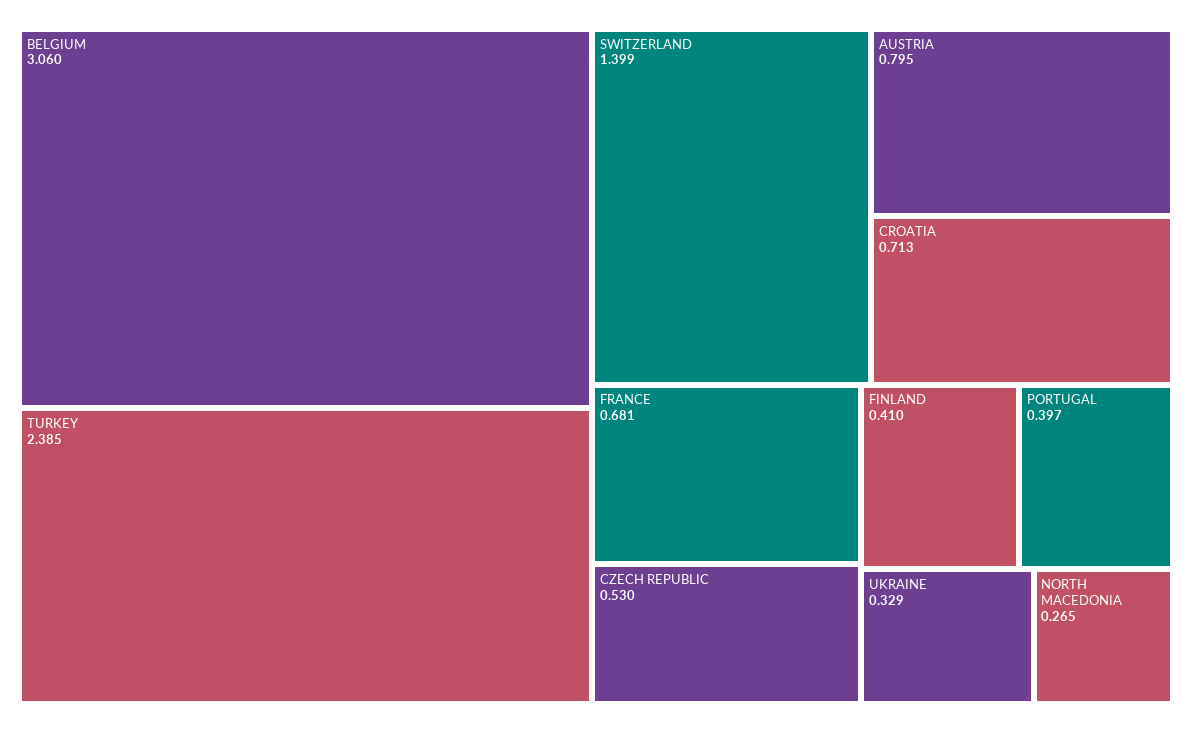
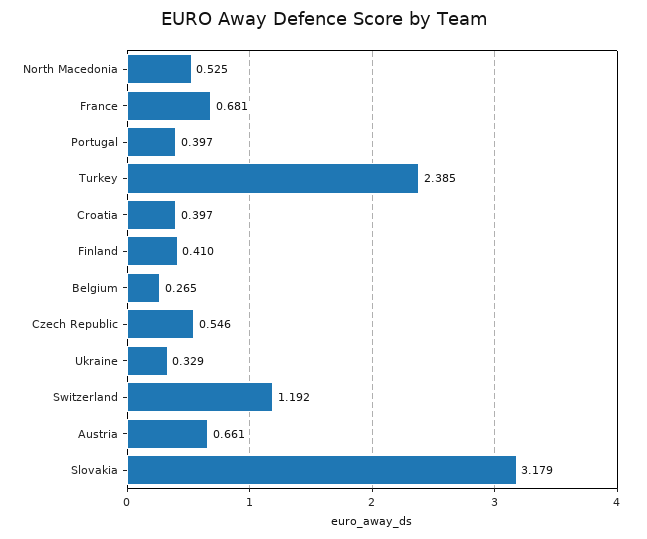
BELGIUM: 3.06 -> 0.265
SWITZERLAND: 1.399 -> 1.192
AUSTRIA: 0.795 -> 0.661
CROATIA: 0.713 -> 0.397
CZECH REPUBLIC: 0.53 -> 0.546
NORTH MACEDONIA: 0.265 -> 0.525
Slovakia: none -> 3.179

